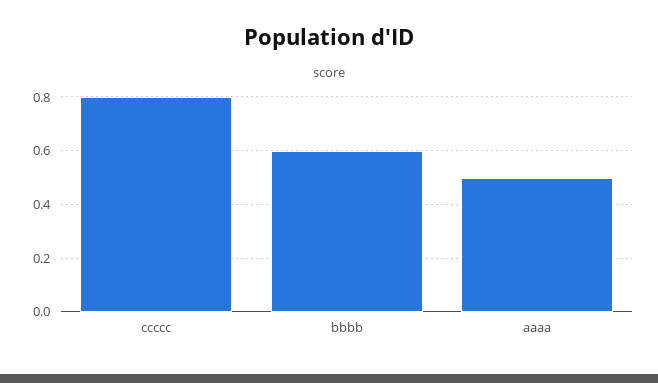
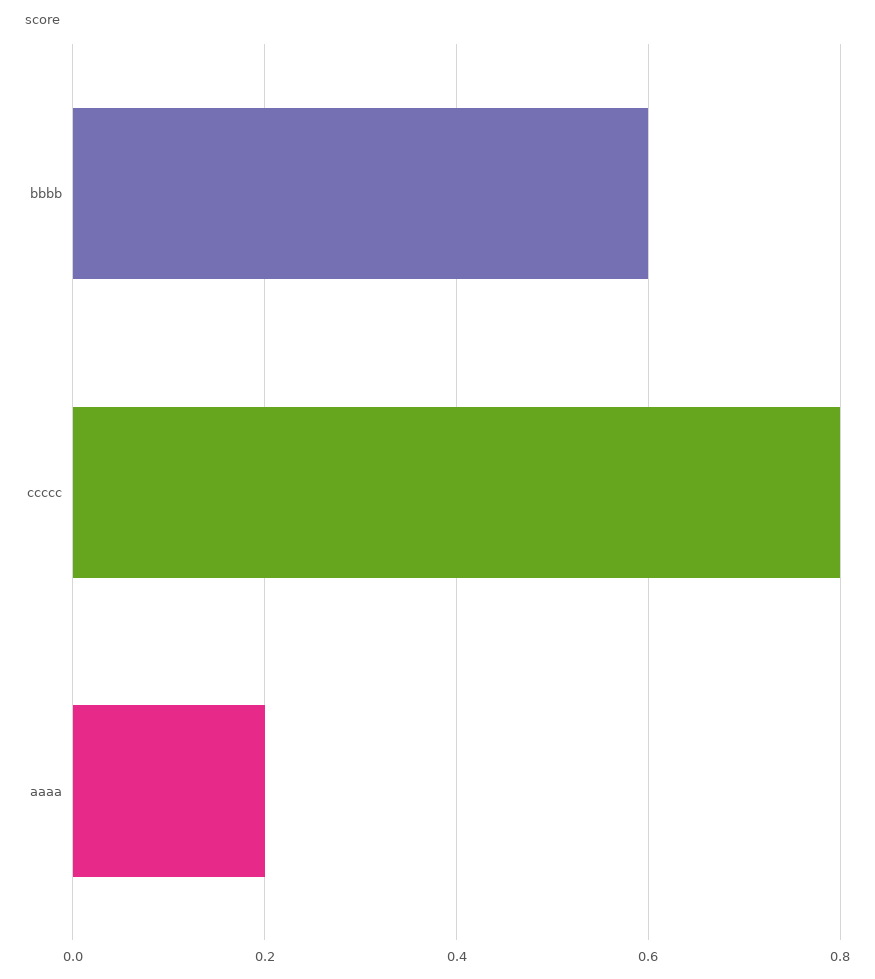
aaaa: 0.5 -> 0.2

